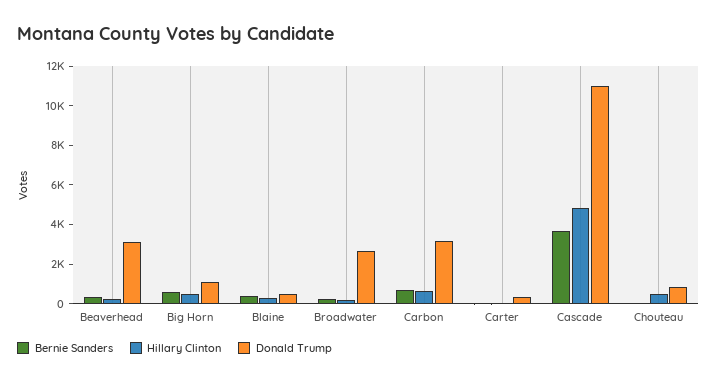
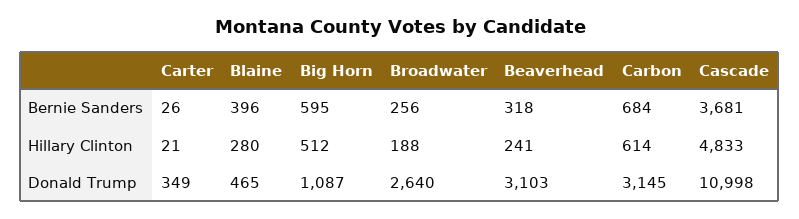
Bernie Sanders, Chouteau: 0 -> none
Hillary Clinton, Chouteau: 500 -> none
Donald Trump, Chouteau: 1000 -> none

